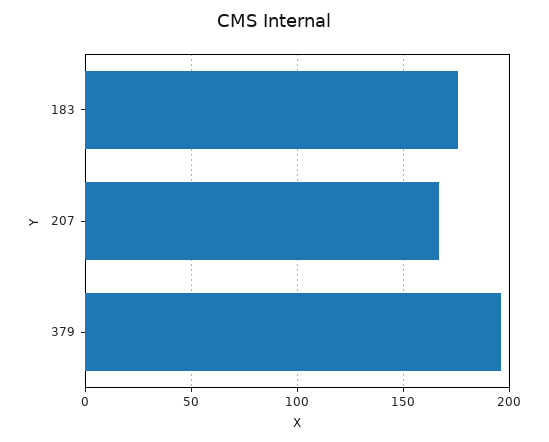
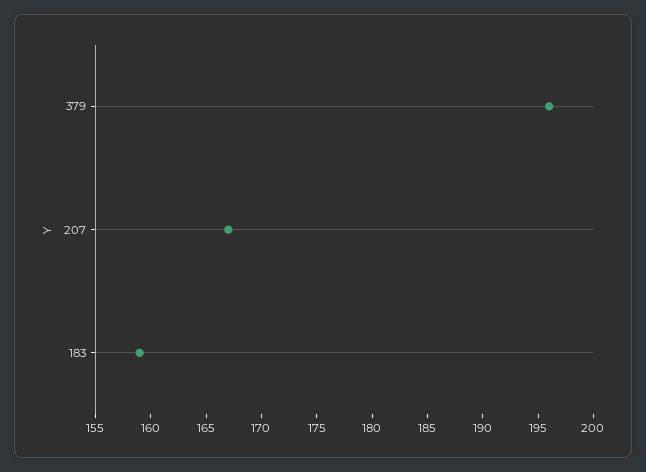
183: 175 -> 159

